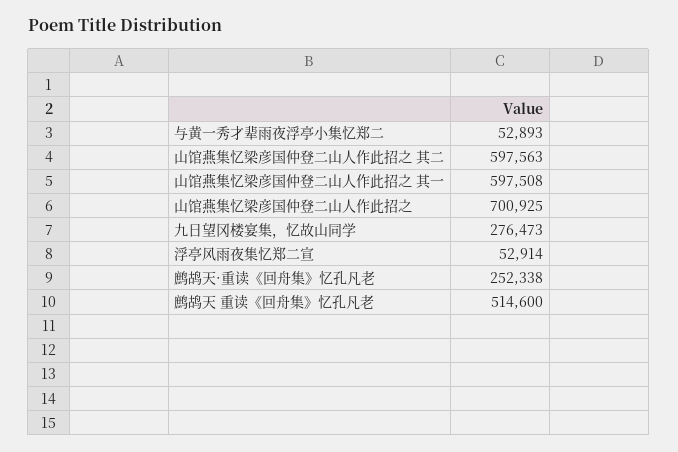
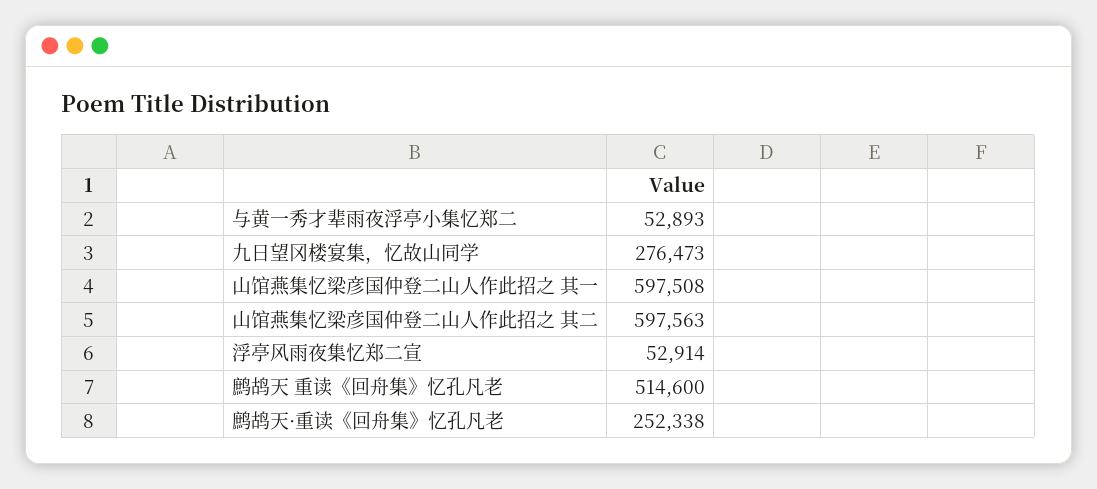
山馆燕集忆梁彦国仲登二山人作此招之: 700925 -> none

